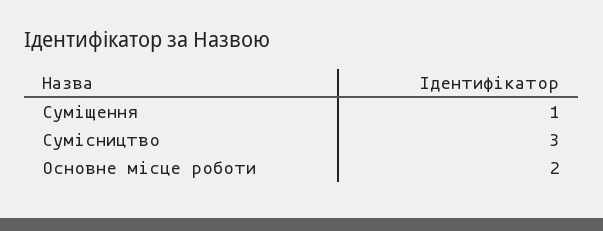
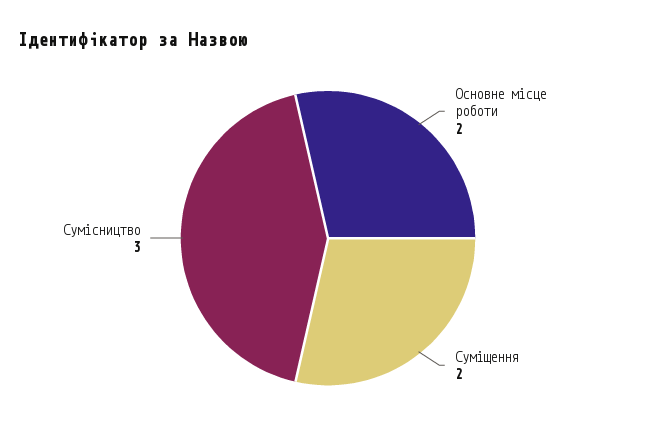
Суміщення: 1 -> 2

